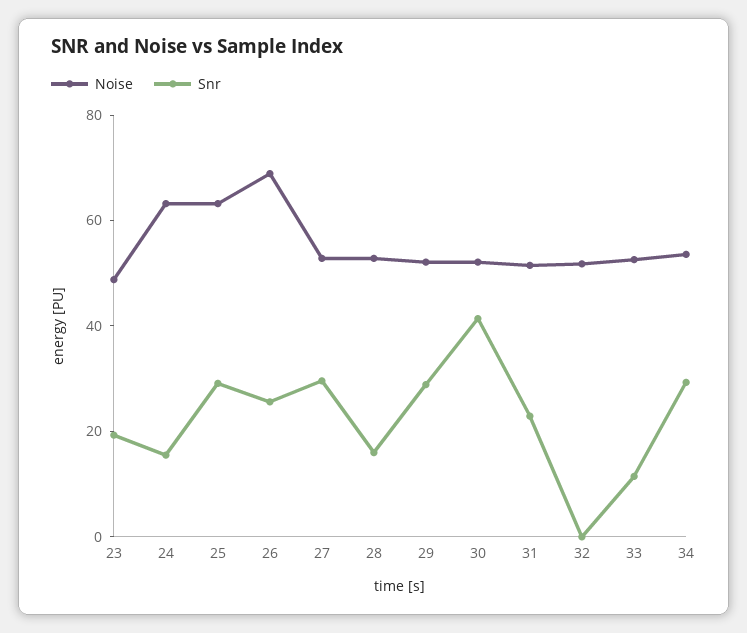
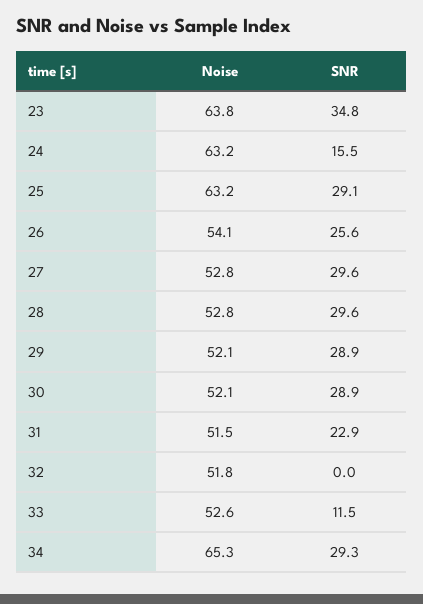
Noise, 23: 50 -> 63.8
Snr, 23: 20 -> 34.8
Noise, 26: 70 -> 54.1
Snr, 28: 15 -> 29.6
Snr, 30: 40 -> 28.9
Noise, 34: 55 -> 65.3

